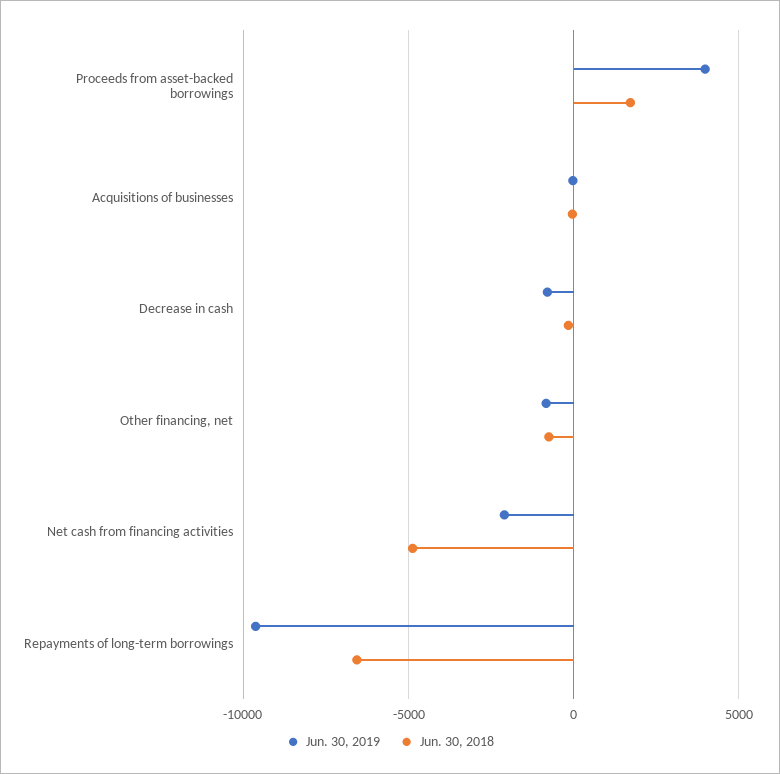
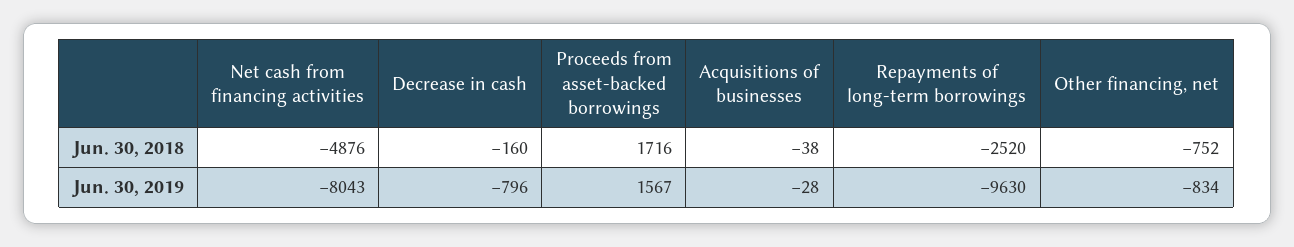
Jun. 30, 2019, Proceeds from asset-backed borrowings: 4000 -> 1567
Jun. 30, 2019, Net cash from financing activities: -2000 -> -8043
Jun. 30, 2018, Repayments of long-term borrowings: -6500 -> -2520

